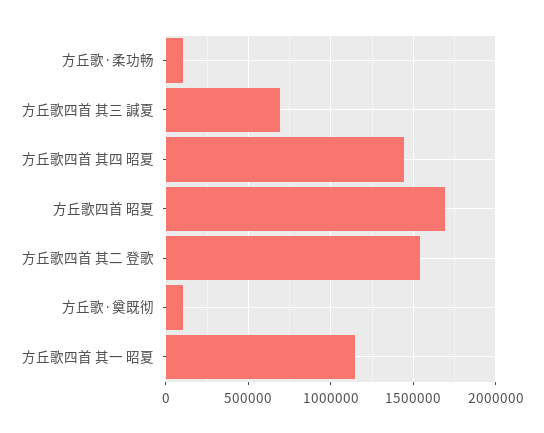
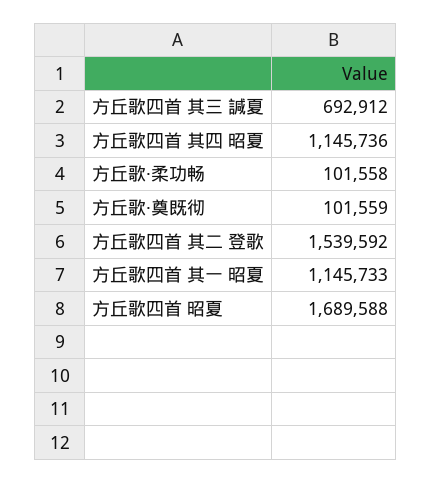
方丘歌四首 其四 昭夏: 1450000 -> 1145736

